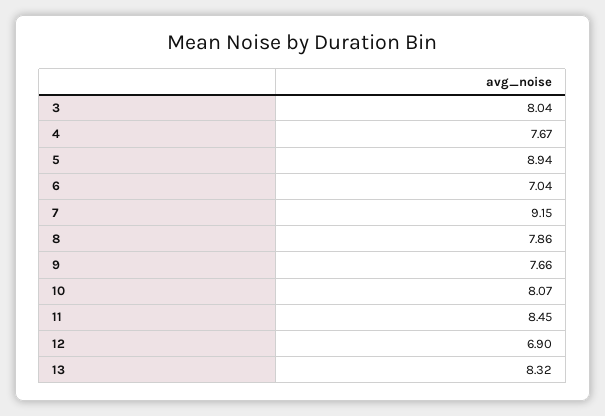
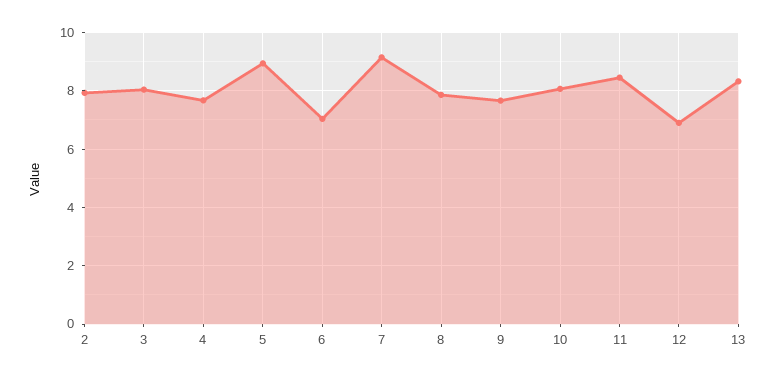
2: none -> 8

